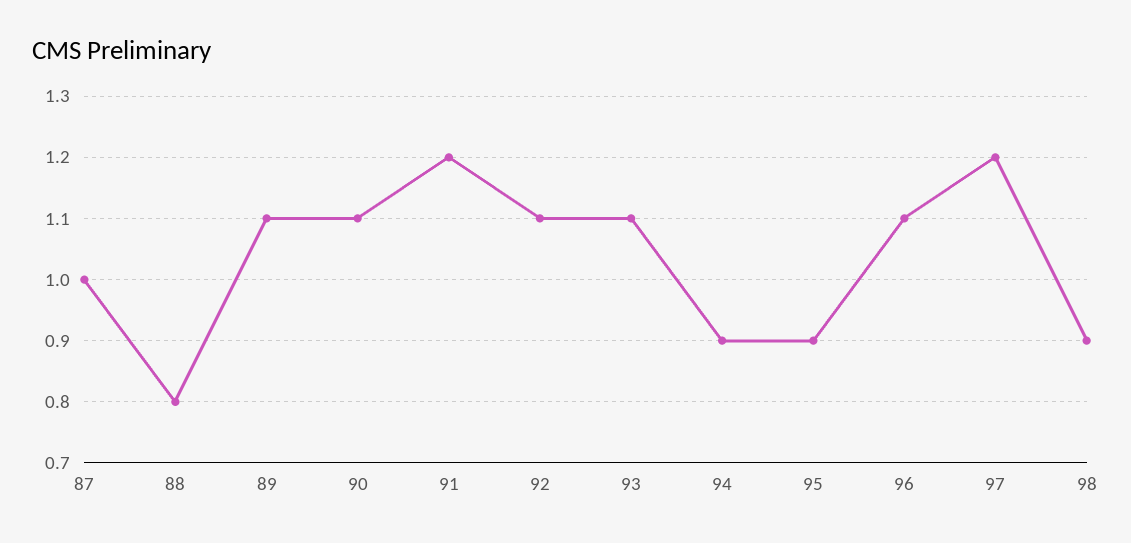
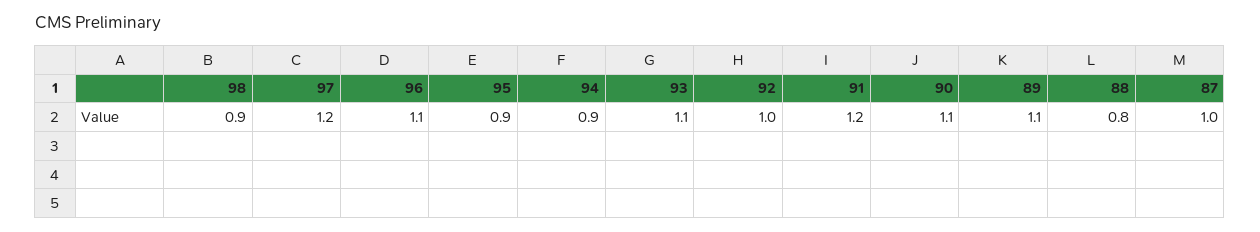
92: 1.1 -> 1

